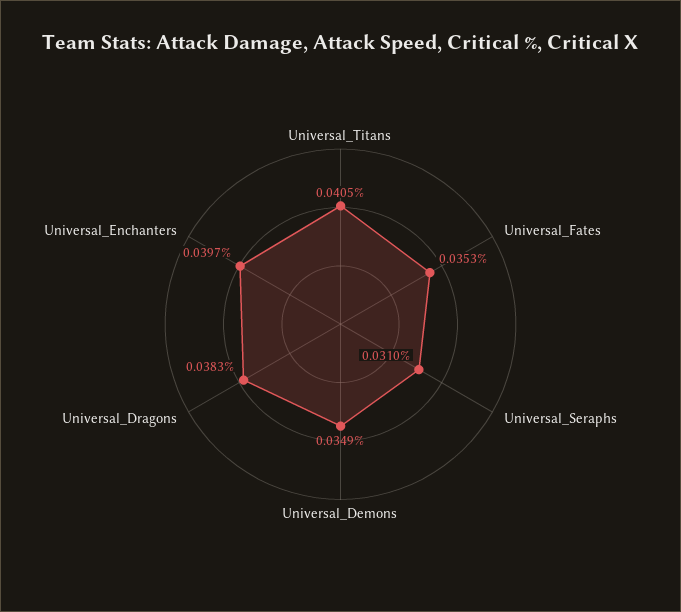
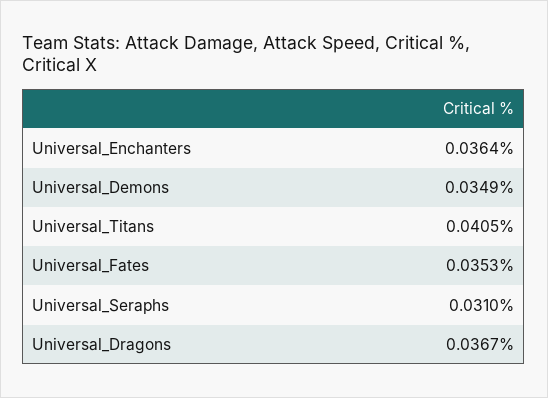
Universal_Dragons: 0.0383 -> 0.0367
Universal_Enchanters: 0.0397 -> 0.0364

